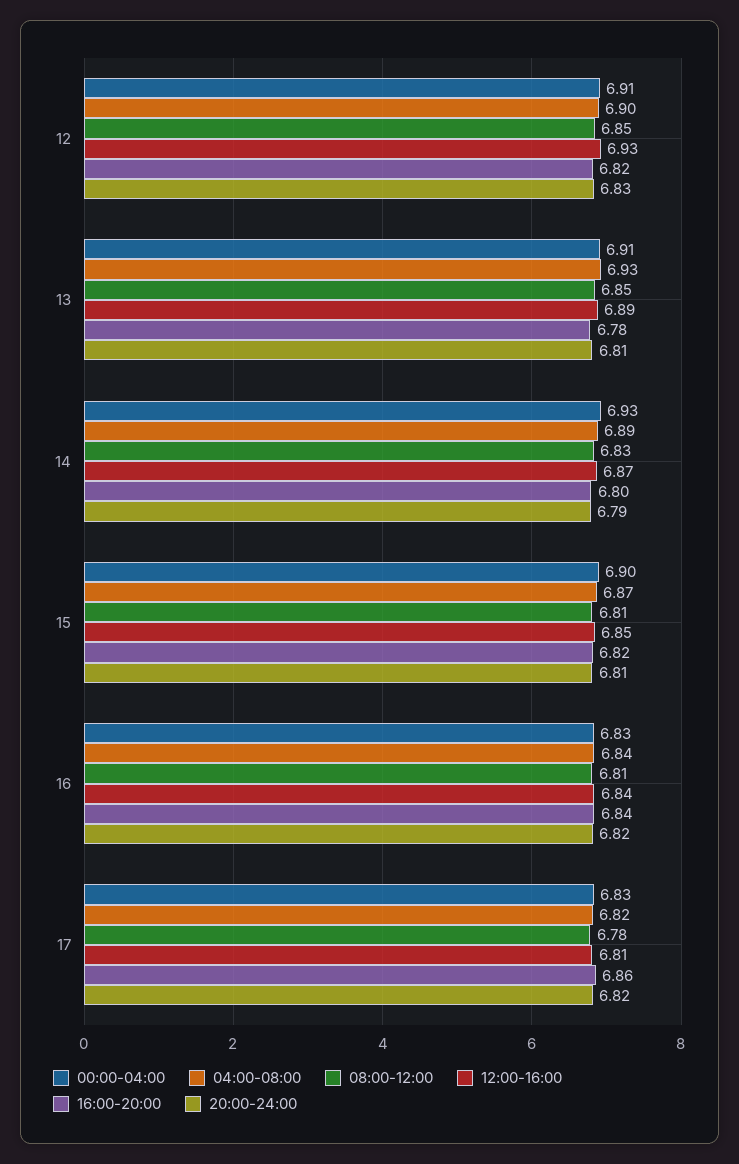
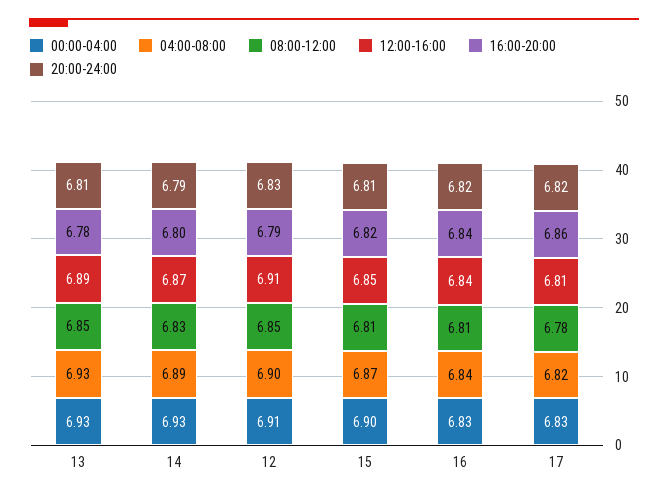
12:00-16:00, 12: 6.93 -> 6.91
16:00-20:00, 12: 6.82 -> 6.79
00:00-04:00, 13: 6.91 -> 6.93

